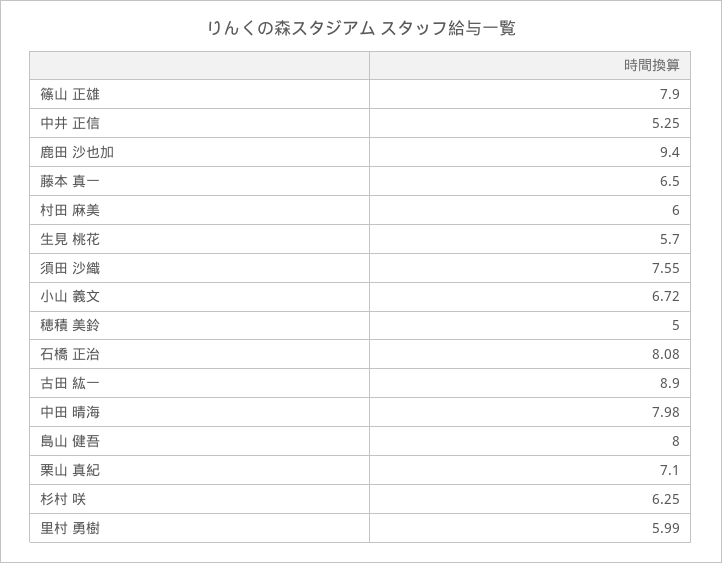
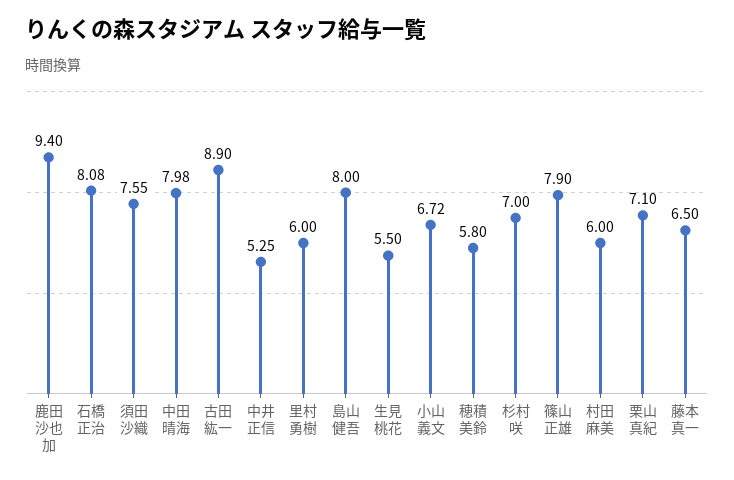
生見 桃花: 5.7 -> 5.5
穂積 美鈴: 5 -> 5.8
杉村 咲: 6.25 -> 7
里村 勇樹: 5.99 -> 6

